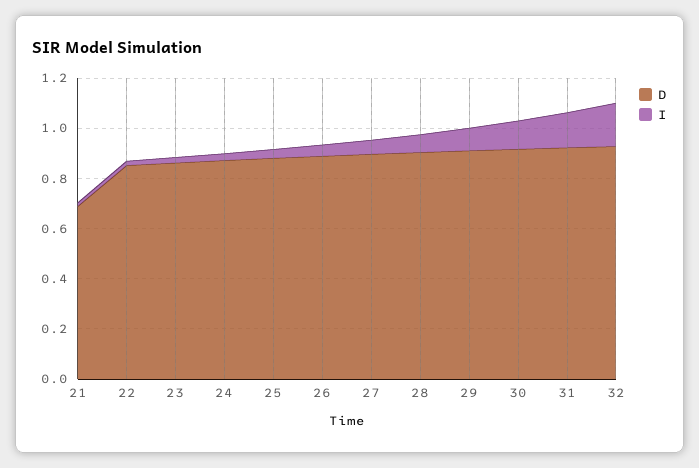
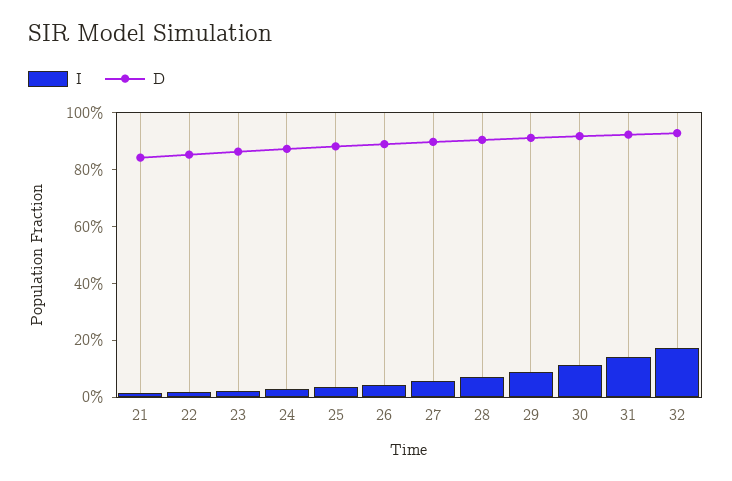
D, 21: 0.7 -> 0.85

